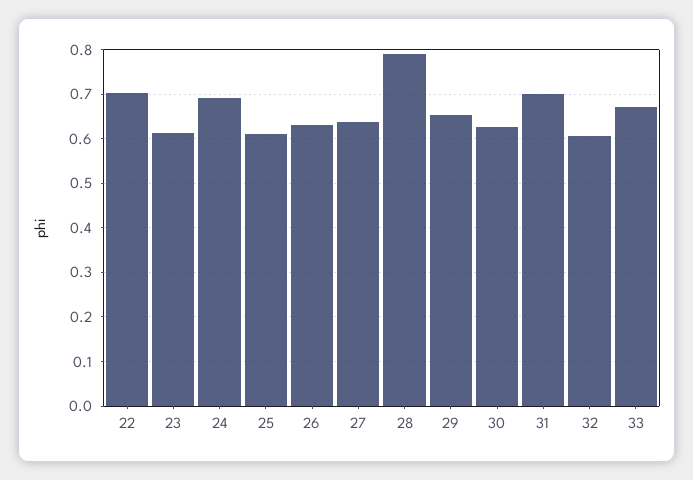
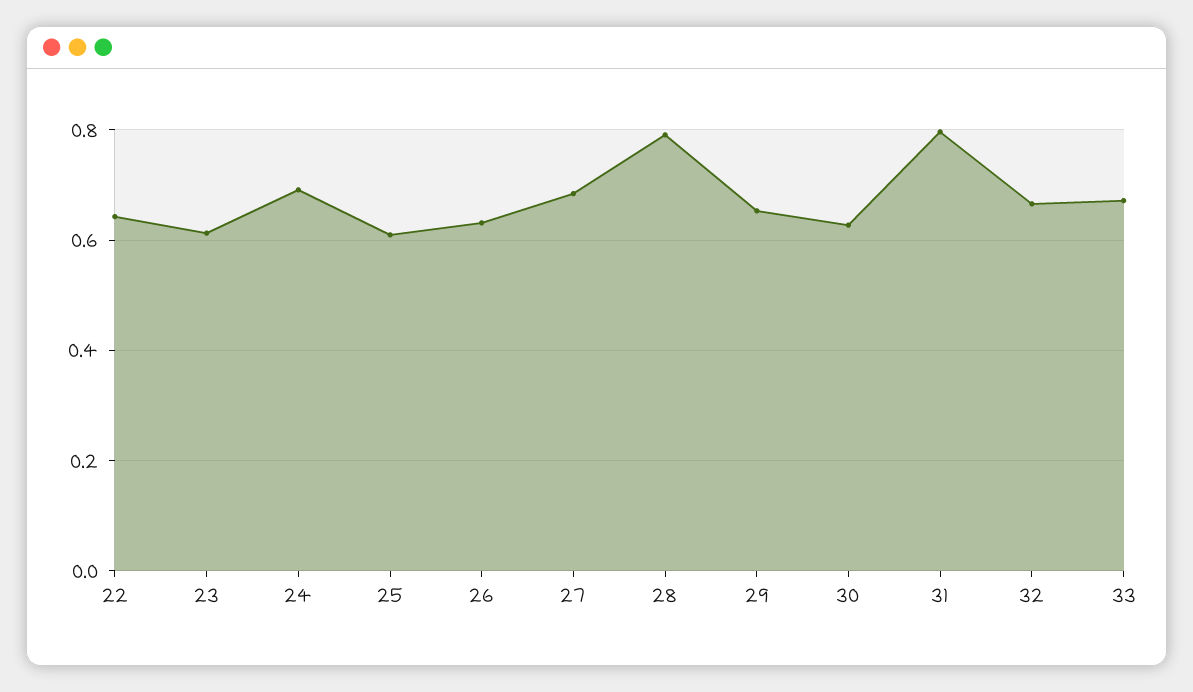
22: 0.7 -> 0.64
27: 0.64 -> 0.68
31: 0.7 -> 0.8
32: 0.6 -> 0.66

